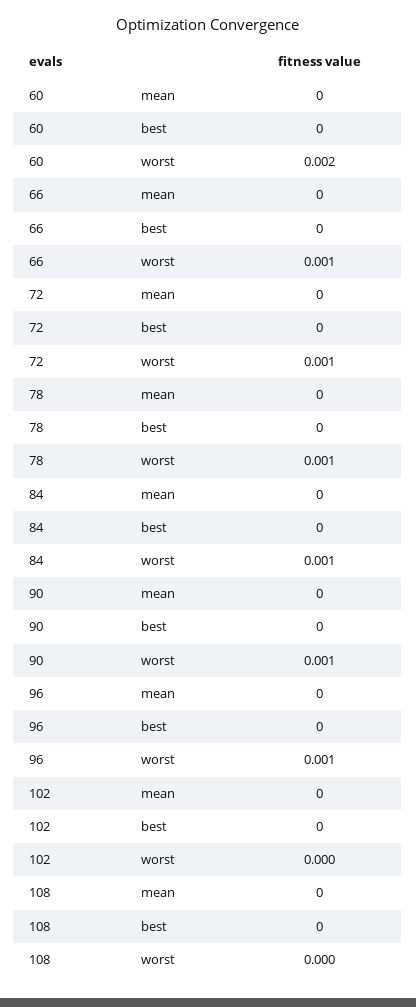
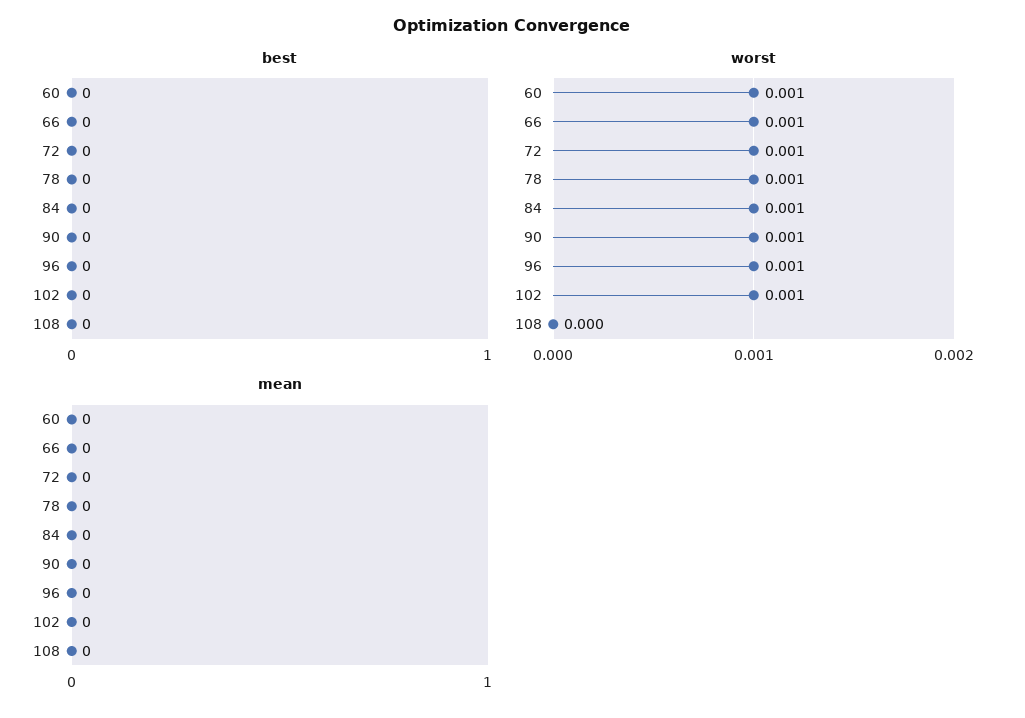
worst, 60: 0.002 -> 0.001
worst, 102: 0 -> 0.001

